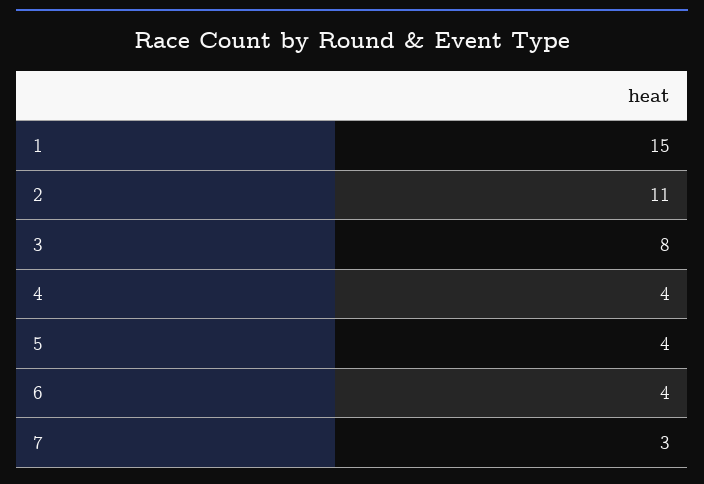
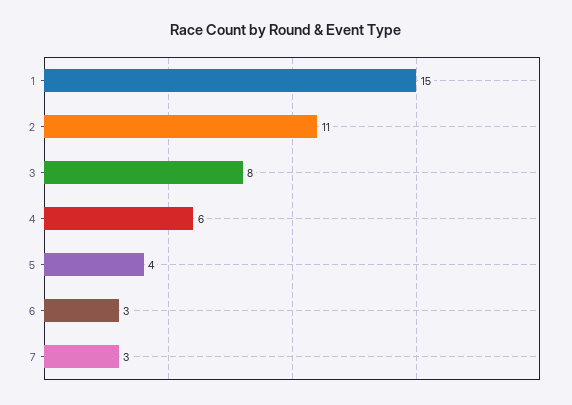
4: 4 -> 6
6: 4 -> 3

